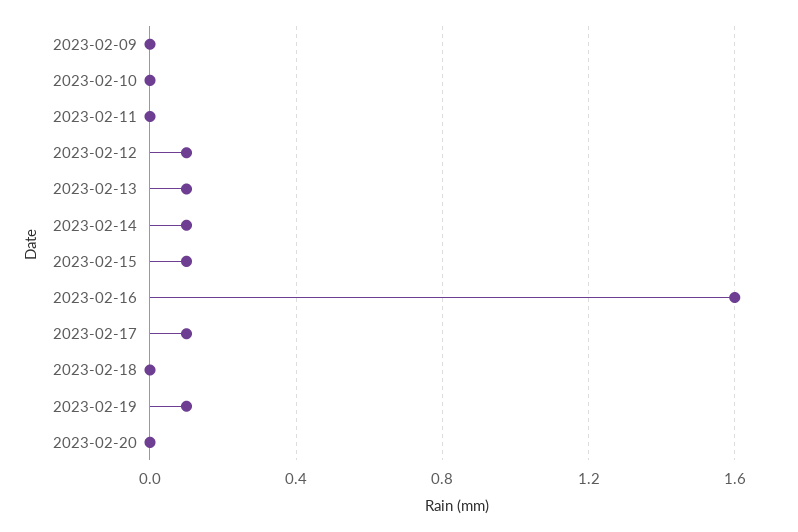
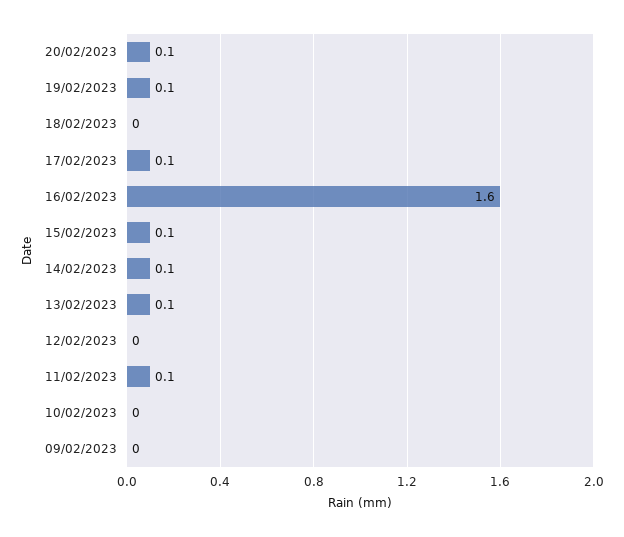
2023-02-11: 0 -> 0.1
2023-02-12: 0.1 -> 0
2023-02-20: 0 -> 0.1

